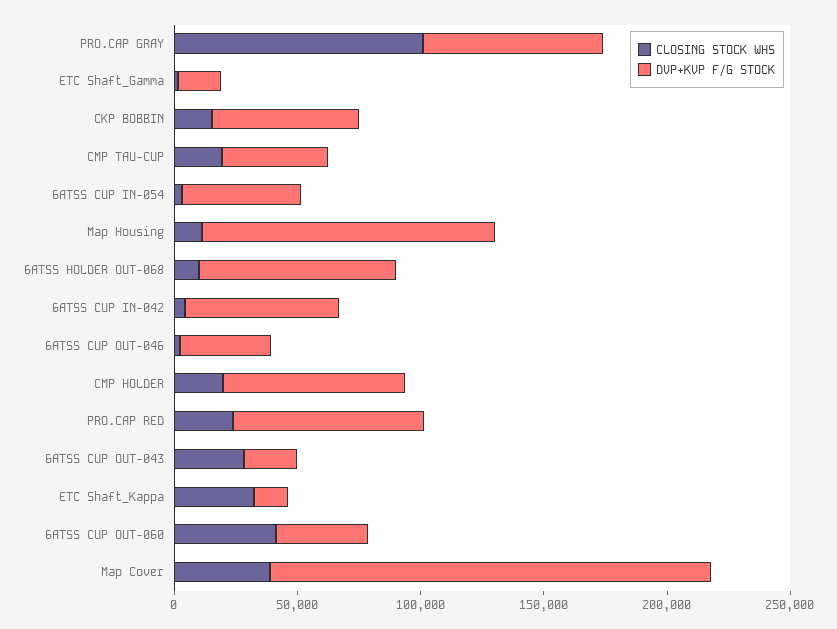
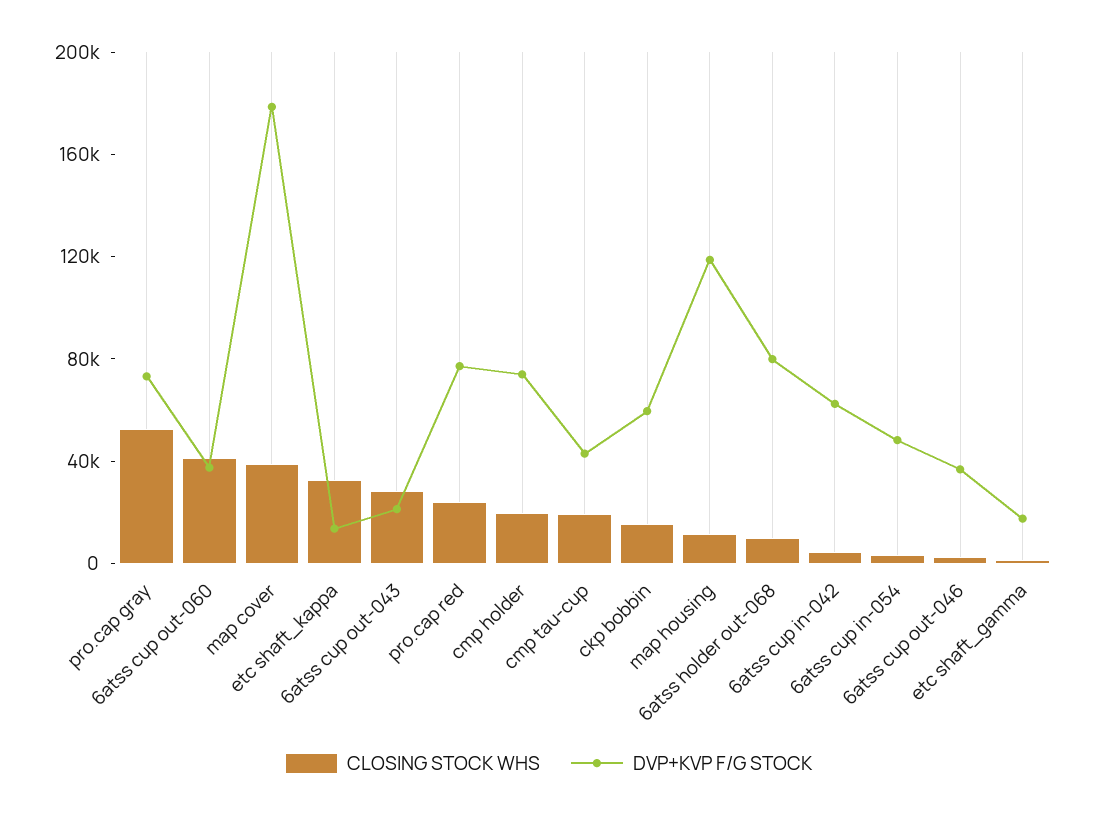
CLOSING STOCK WHS, PRO.CAP GRAY: 100000 -> 50000

